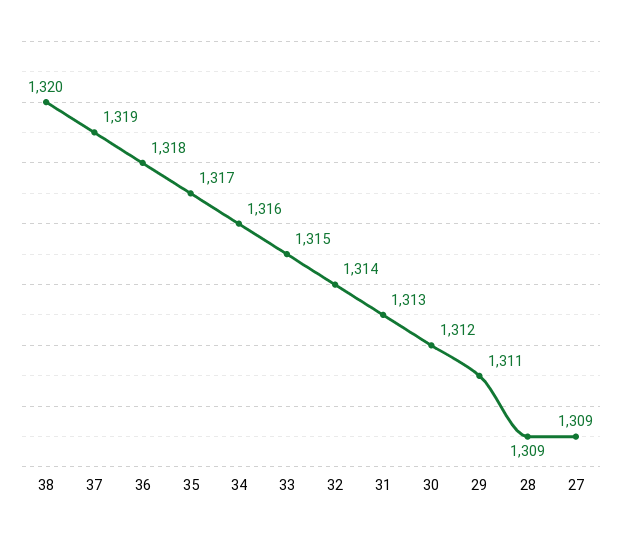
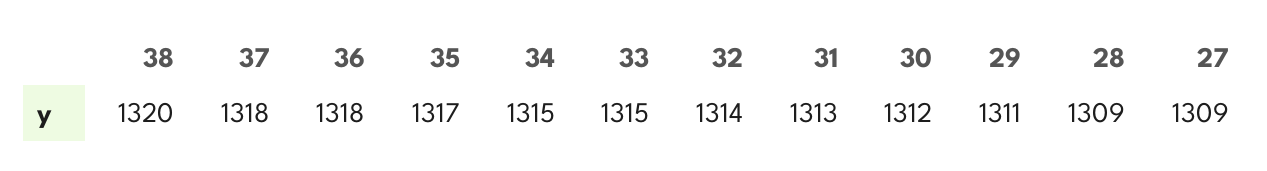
37: 1319 -> 1318
34: 1316 -> 1315

